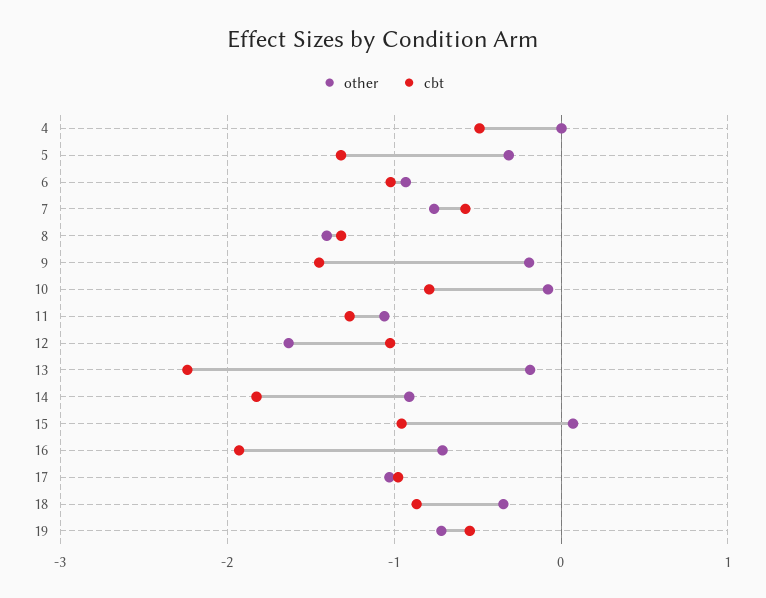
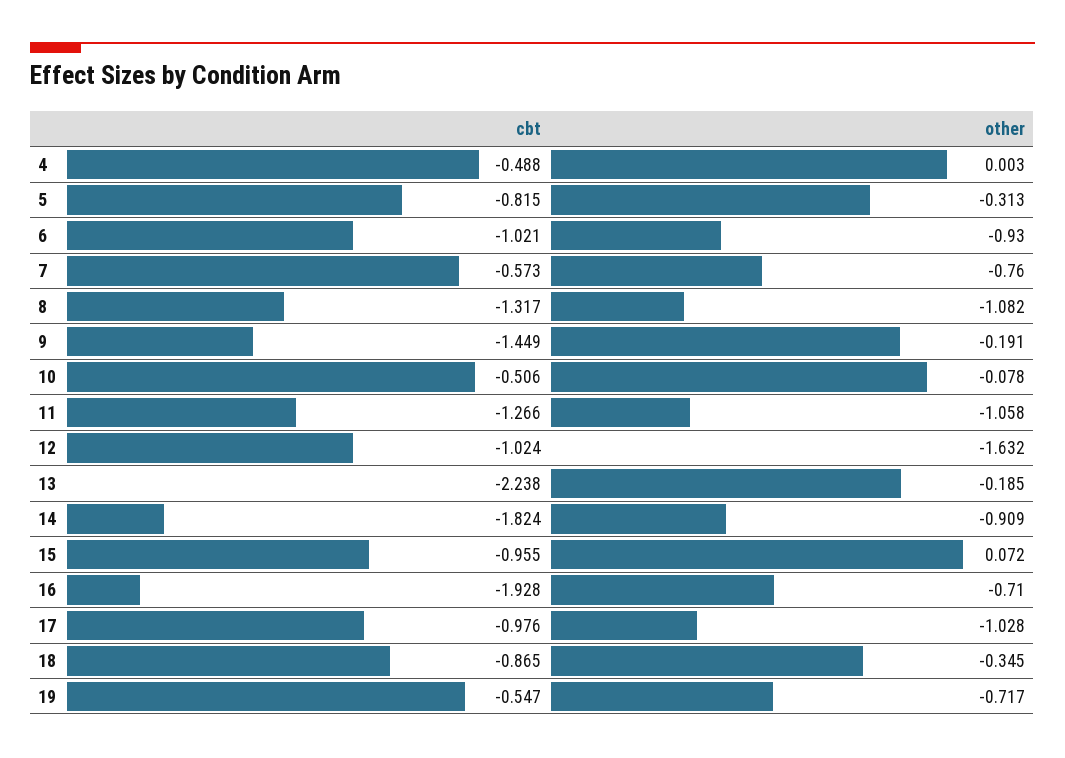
cbt, 5: -1.3 -> -0.815
other, 8: -1.4 -> -1.082
cbt, 10: -0.8 -> -0.506

